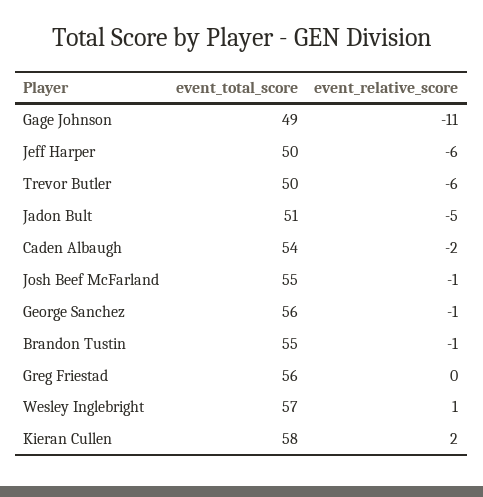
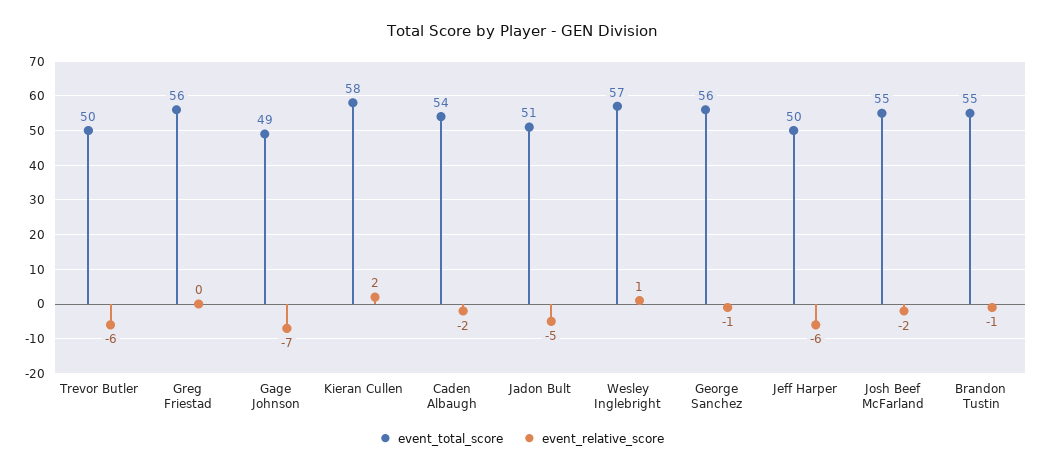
event_relative_score, Gage Johnson: -11 -> -7
event_relative_score, Josh Beef McFarland: -1 -> -2

